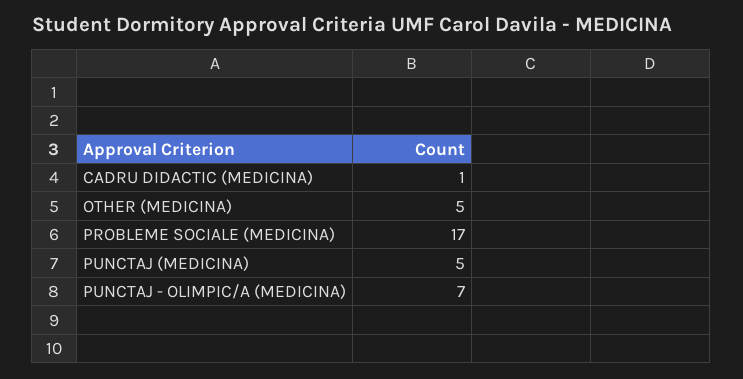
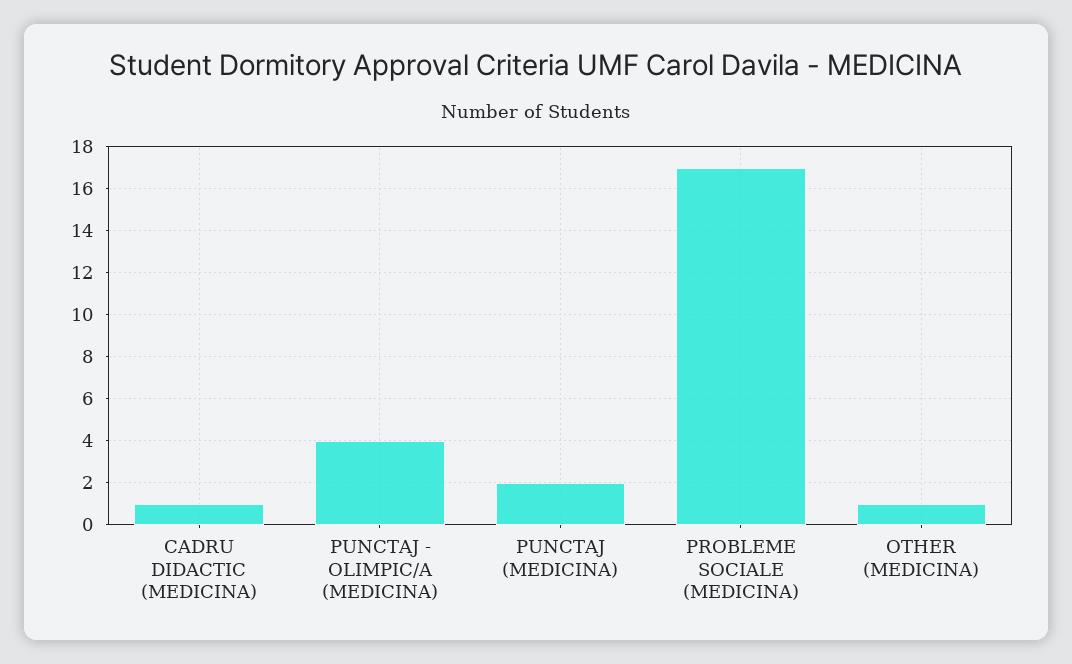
OTHER (MEDICINA): 5 -> 1
PUNCTAJ (MEDICINA): 5 -> 2
PUNCTAJ - OLIMPIC/A (MEDICINA): 7 -> 4

